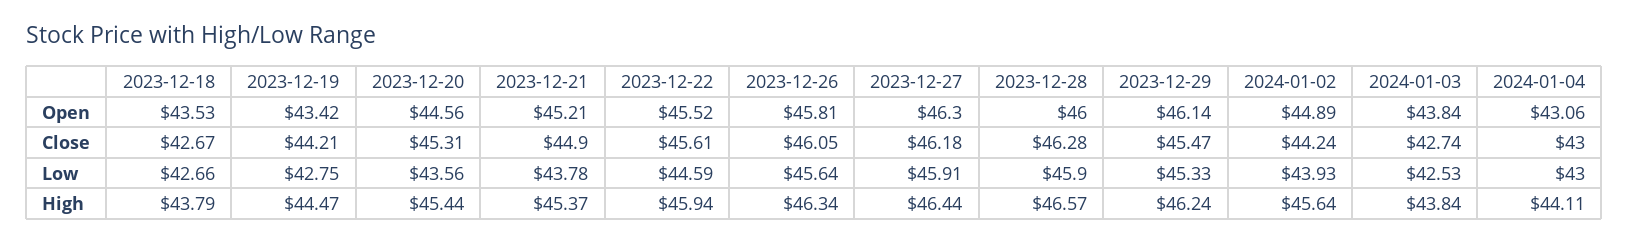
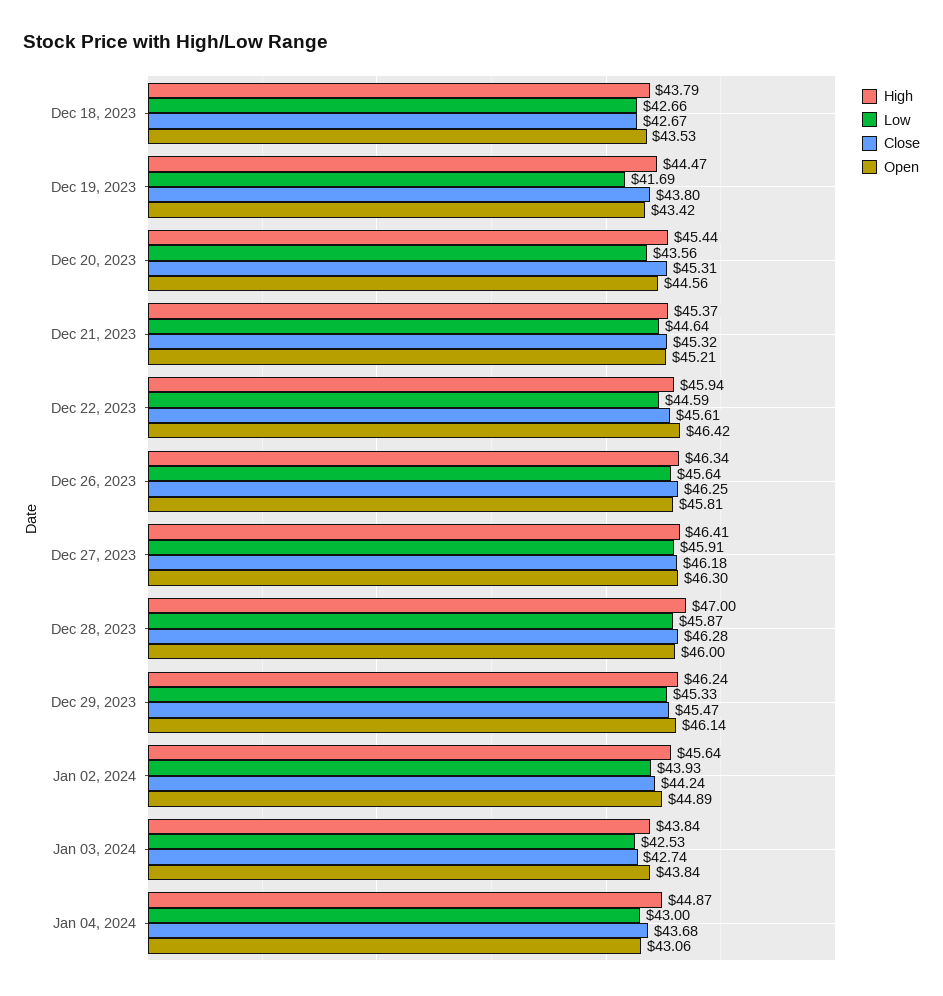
Open, 2023-12-22: 45.52 -> 46.42
Close, 2023-12-19: 44.21 -> 43.8
Close, 2023-12-21: 44.9 -> 45.32
Close, 2023-12-26: 46.05 -> 46.25
Close, 2024-01-04: 43 -> 43.68
Low, 2023-12-19: 42.75 -> 41.69
Low, 2023-12-21: 43.78 -> 44.64
Low, 2023-12-28: 45.9 -> 45.87
High, 2023-12-27: 46.44 -> 46.41
High, 2023-12-28: 46.57 -> 47
High, 2024-01-04: 44.11 -> 44.87

